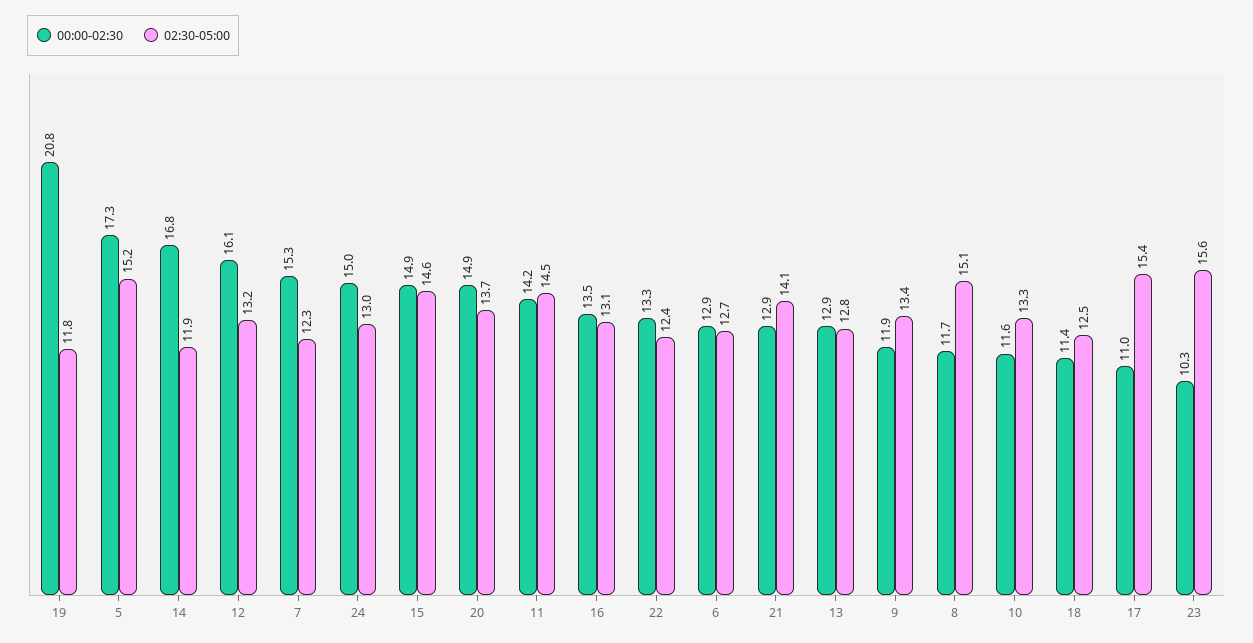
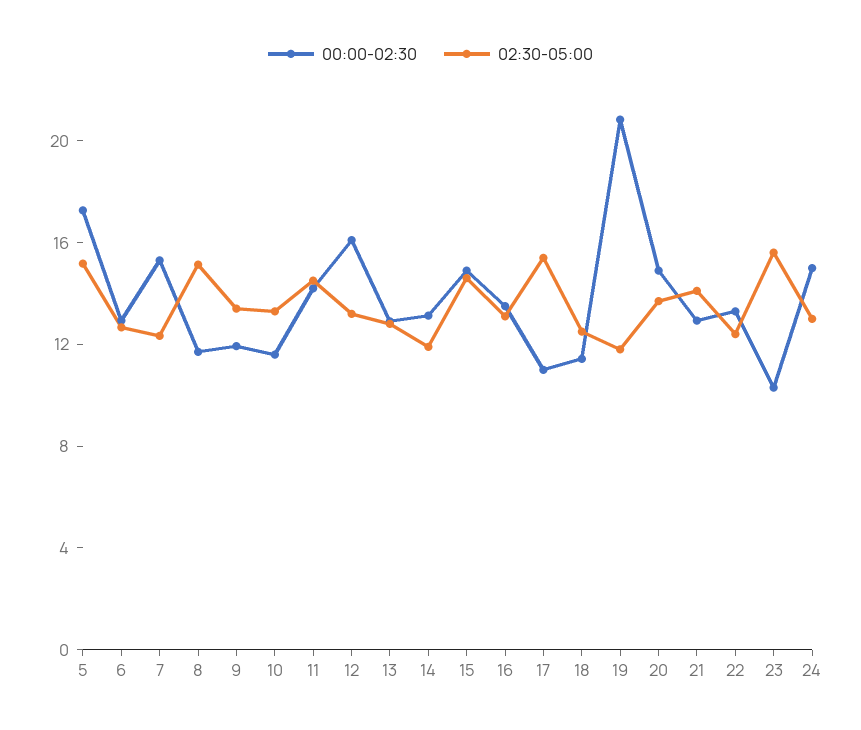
00:00-02:30, 14: 16.8 -> 13

